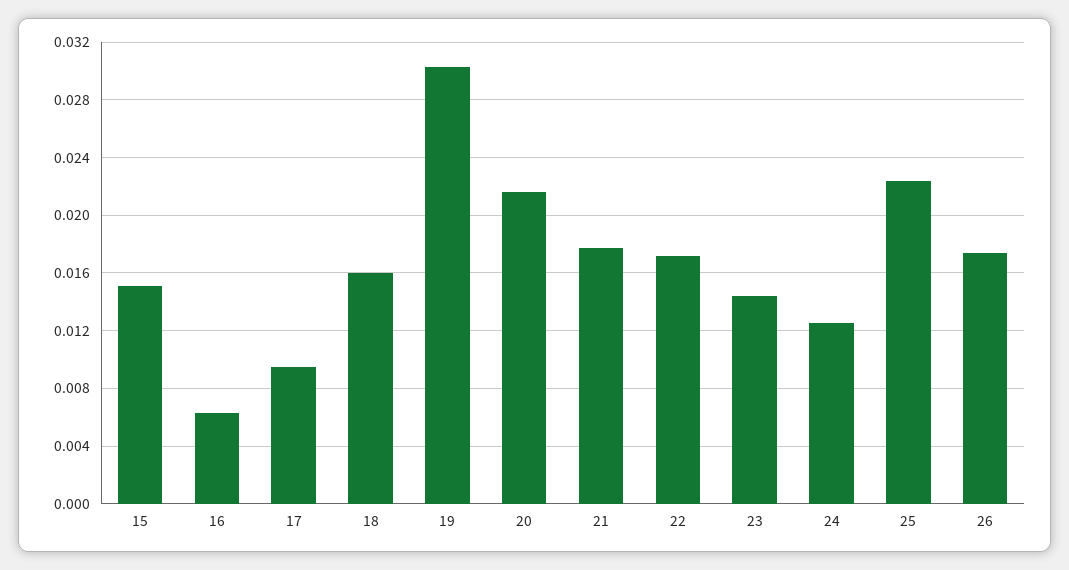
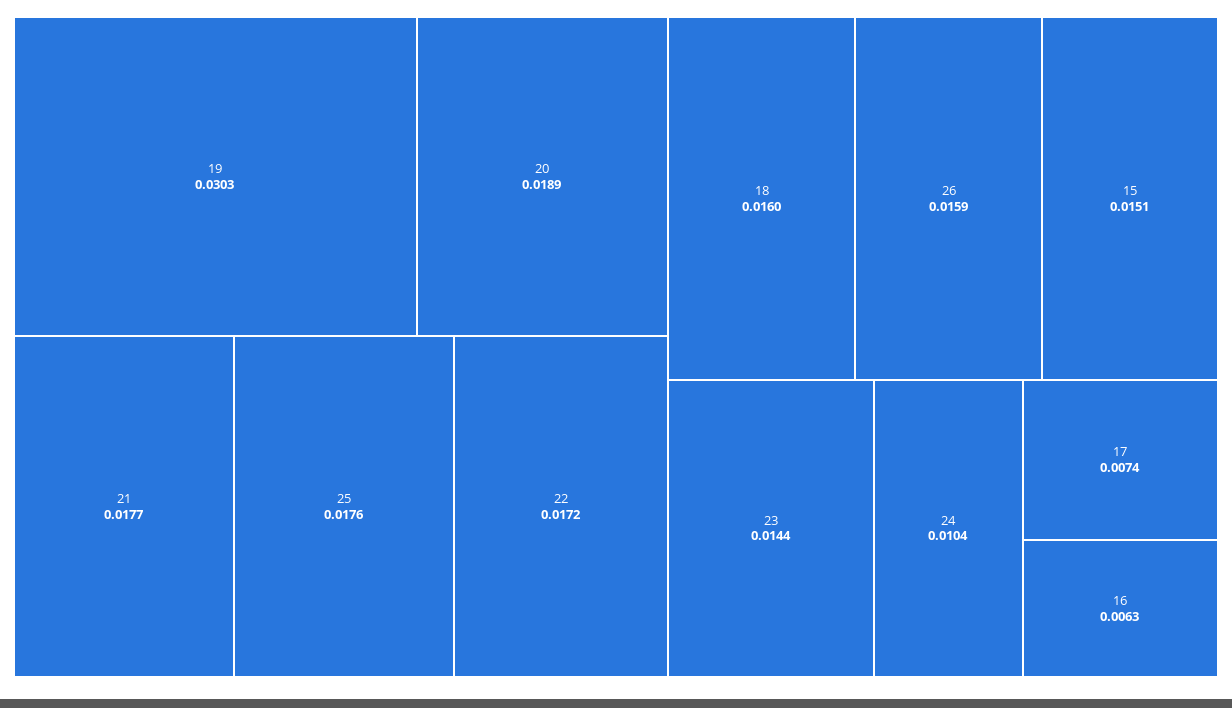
17: 0.0095 -> 0.0074
20: 0.0215 -> 0.0189
24: 0.0125 -> 0.0104
25: 0.0225 -> 0.0176
26: 0.0175 -> 0.0159

